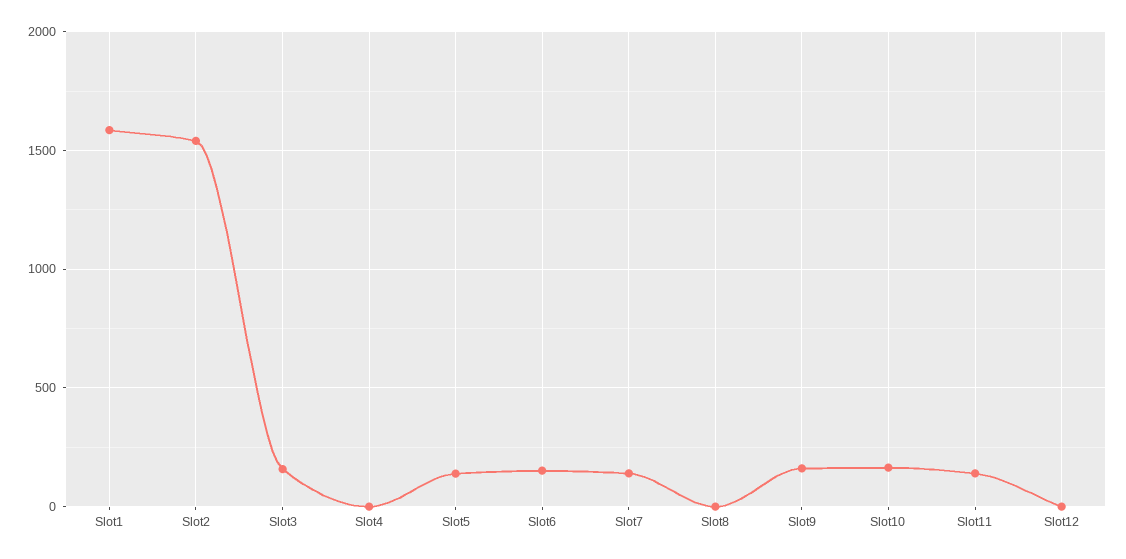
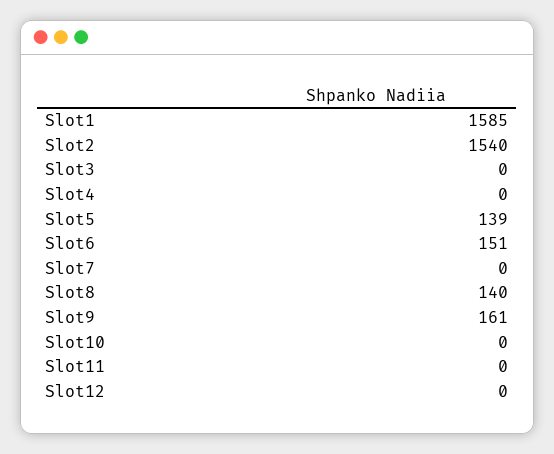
Slot3: 150 -> 0
Slot7: 150 -> 0
Slot8: 0 -> 140
Slot10: 150 -> 0
Slot11: 150 -> 0

